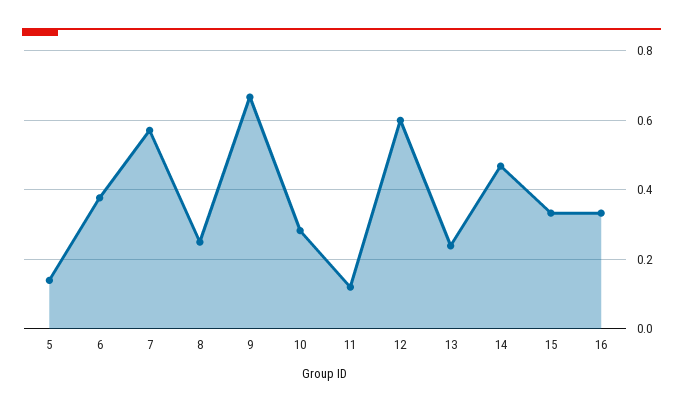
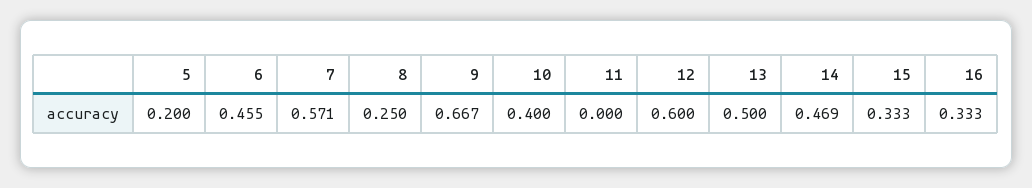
5: 0.14 -> 0.2
6: 0.38 -> 0.455
10: 0.28 -> 0.4
11: 0.12 -> 0
13: 0.24 -> 0.5

